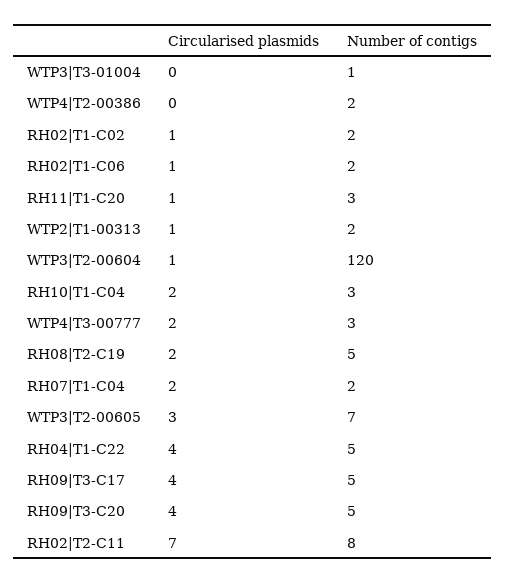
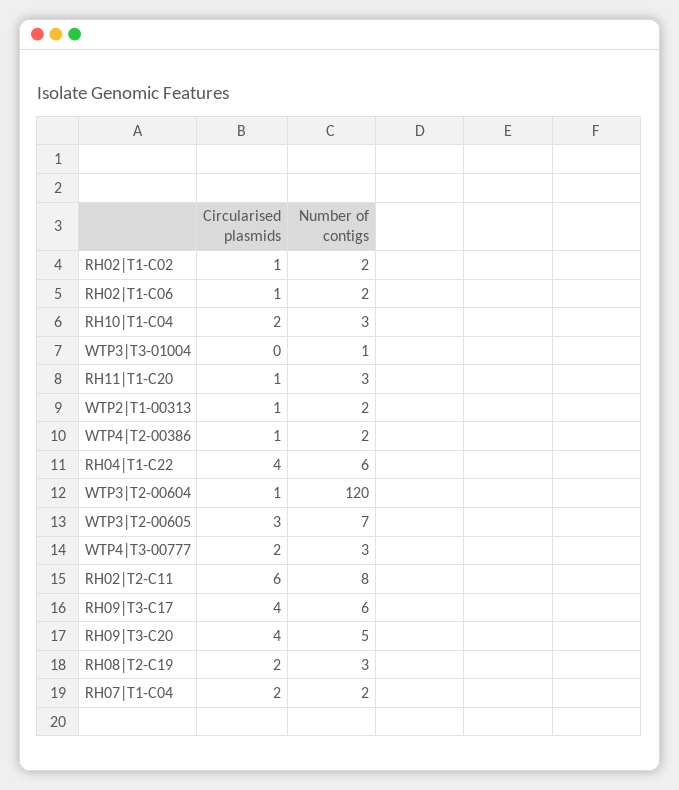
Circularised plasmids, WTP4|T2-00386: 0 -> 1
Number of contigs, RH08|T2-C19: 5 -> 3
Number of contigs, RH04|T1-C22: 5 -> 6
Number of contigs, RH09|T3-C17: 5 -> 6
Circularised plasmids, RH02|T2-C11: 7 -> 6

